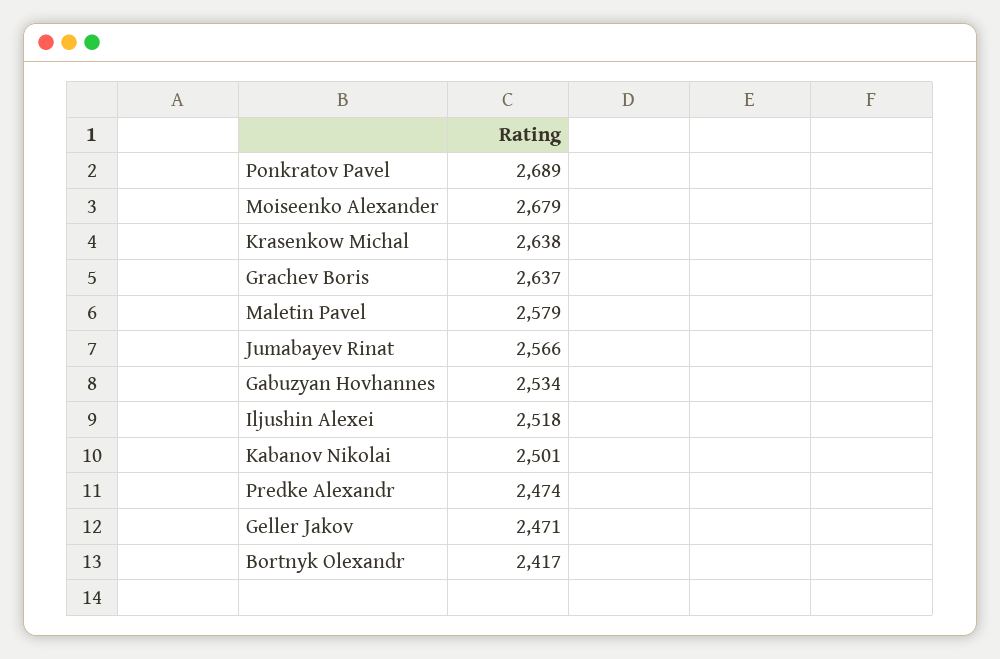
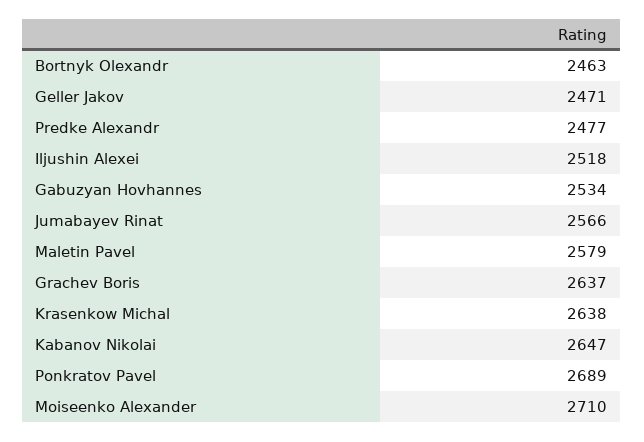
Moiseenko Alexander: 2679 -> 2710
Kabanov Nikolai: 2501 -> 2647
Predke Alexandr: 2474 -> 2477
Bortnyk Olexandr: 2417 -> 2463

